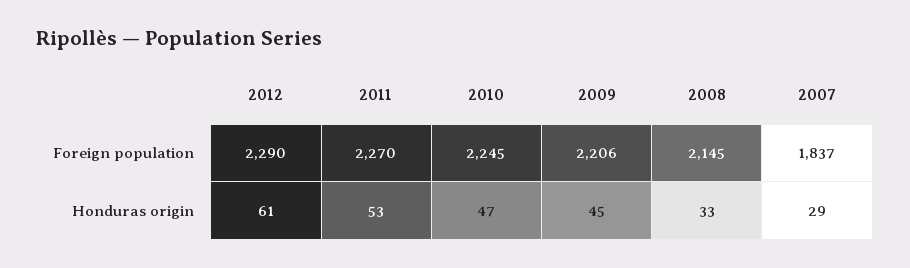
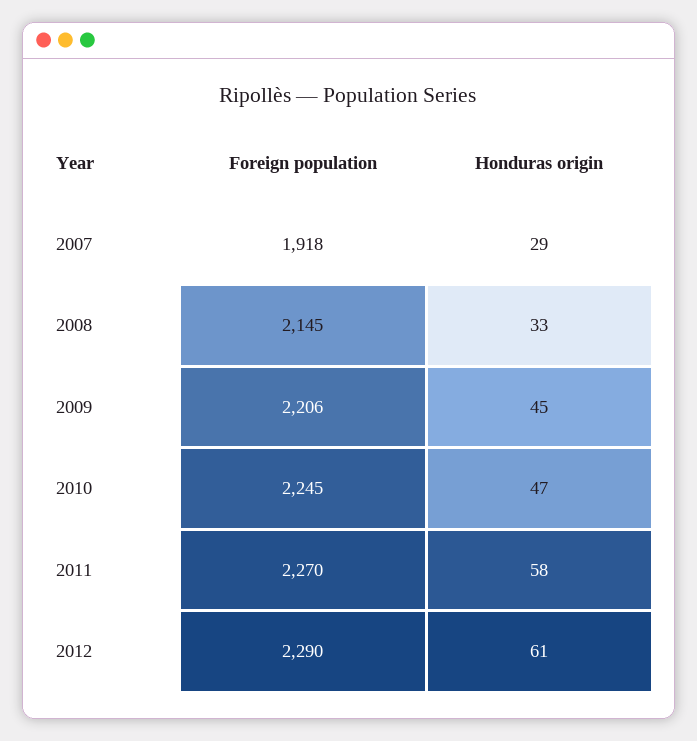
2007, Foreign population: 1837 -> 1918
2011, Honduras origin: 53 -> 58

